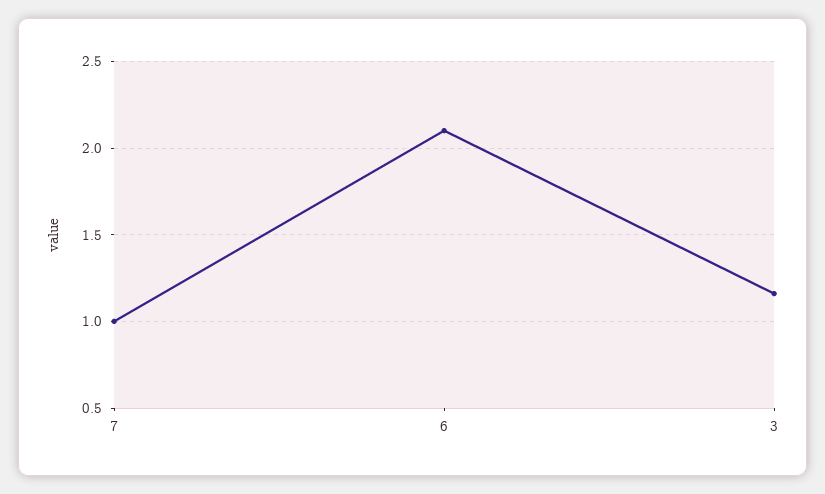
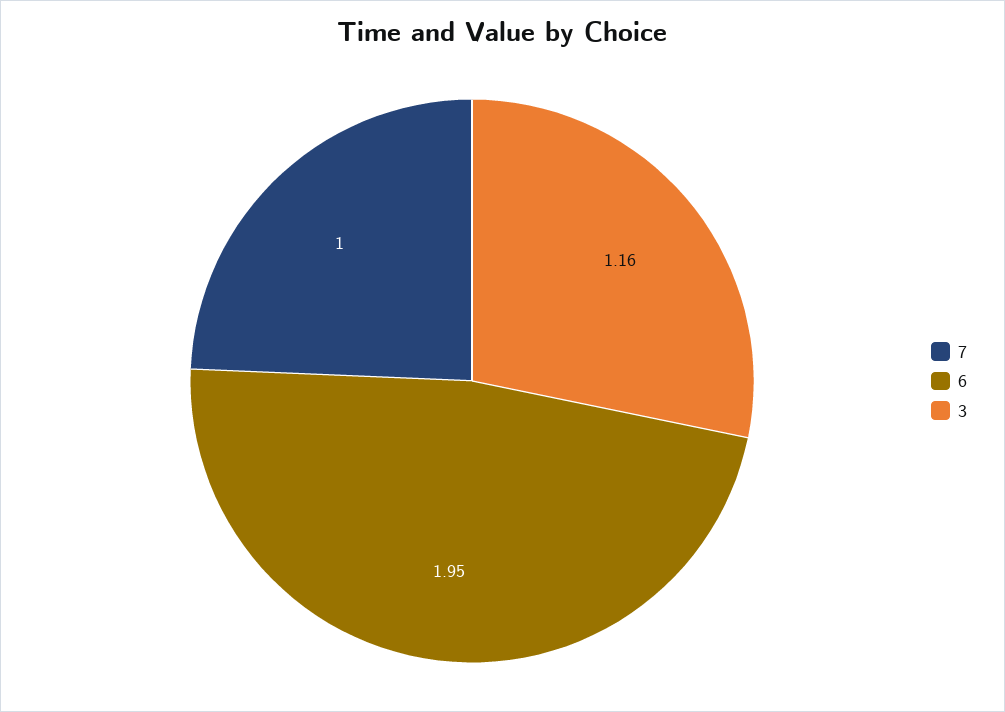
6: 2.1 -> 1.95

